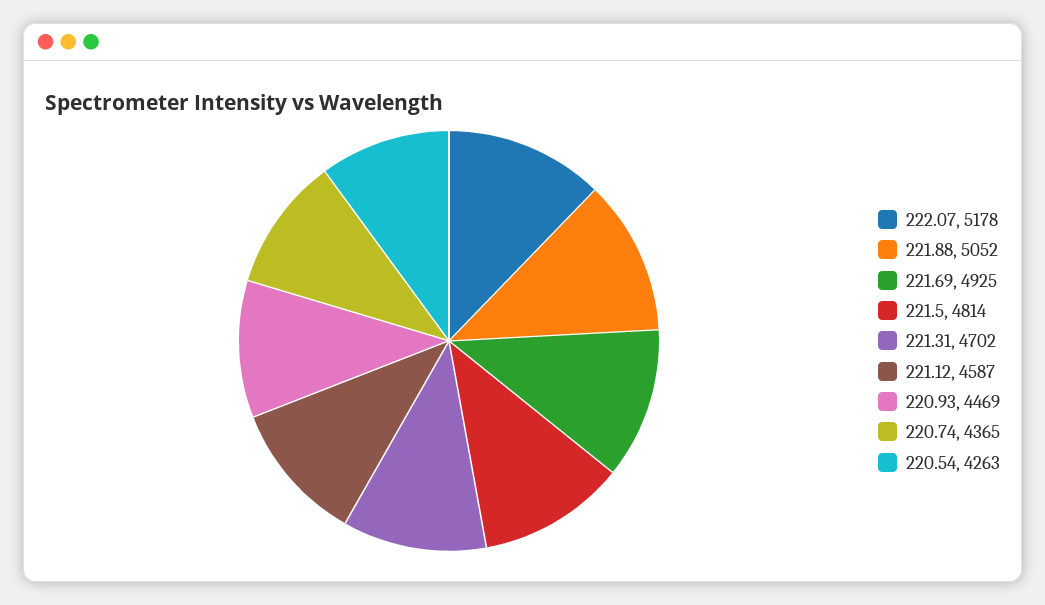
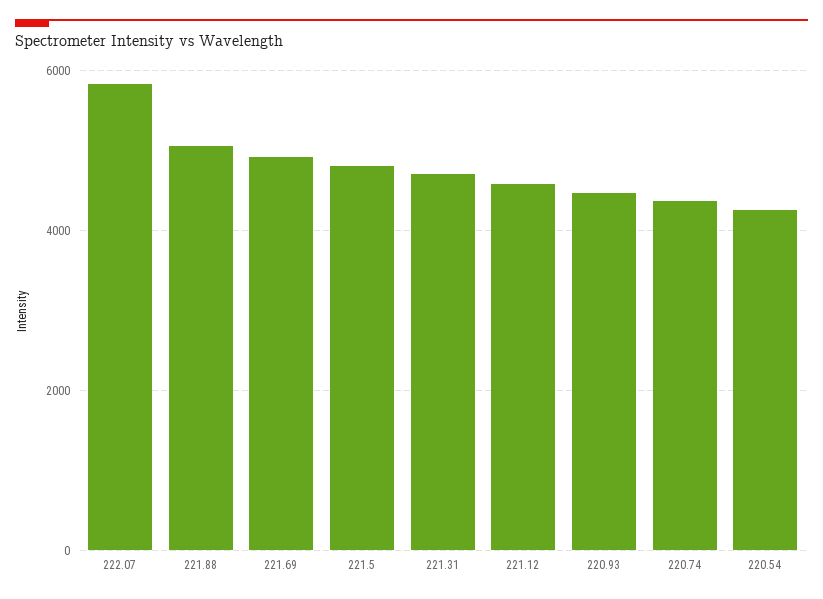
222.07: 5178 -> 5800

